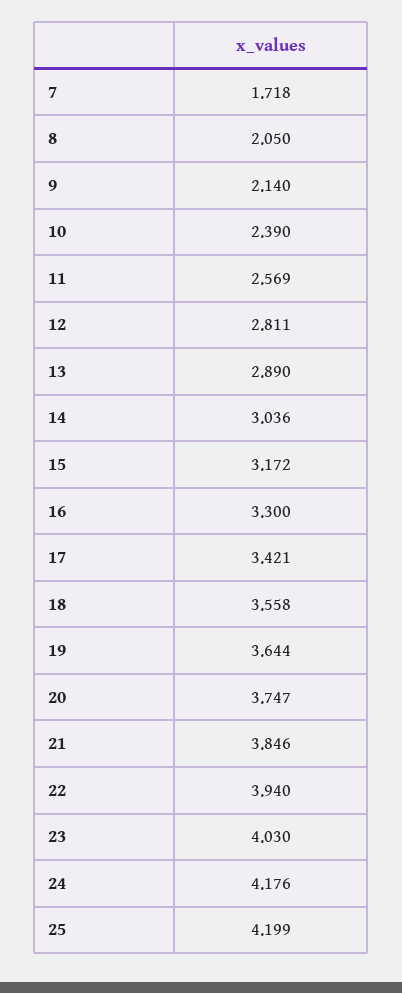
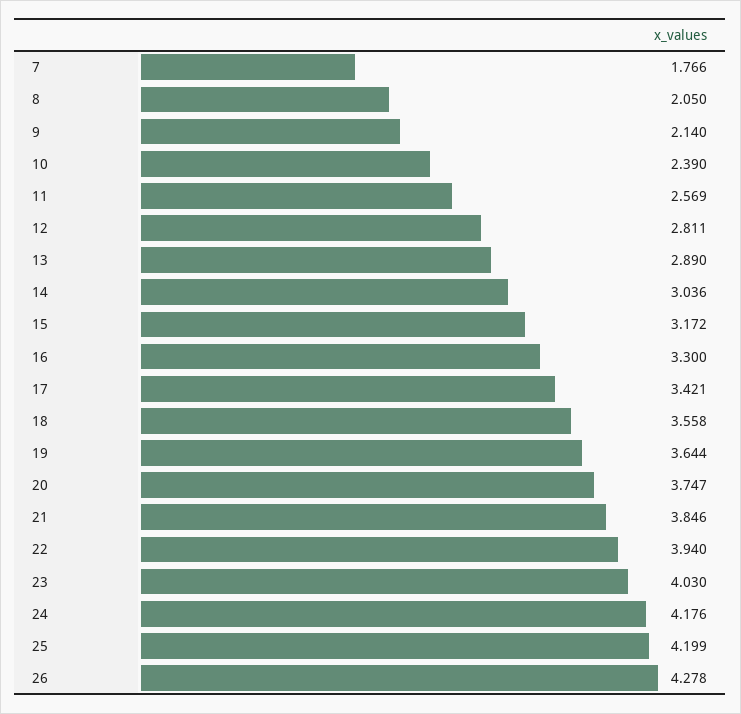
7: 1.718 -> 1.766
26: none -> 4.278

